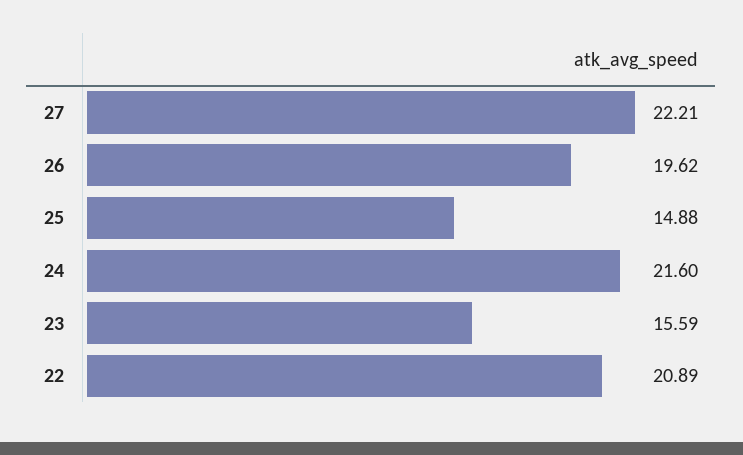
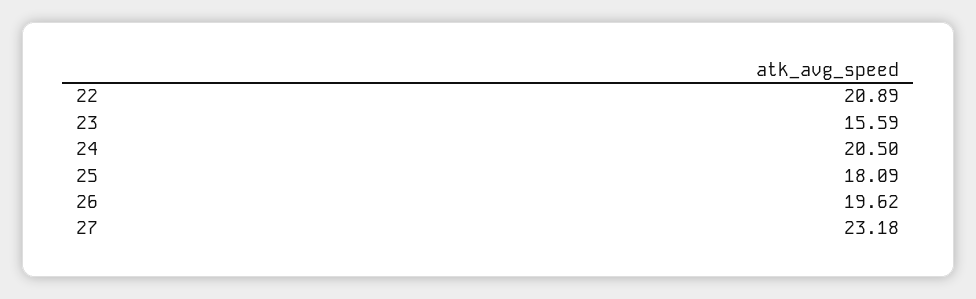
27: 22.21 -> 23.18
25: 14.88 -> 18.09
24: 21.6 -> 20.5

